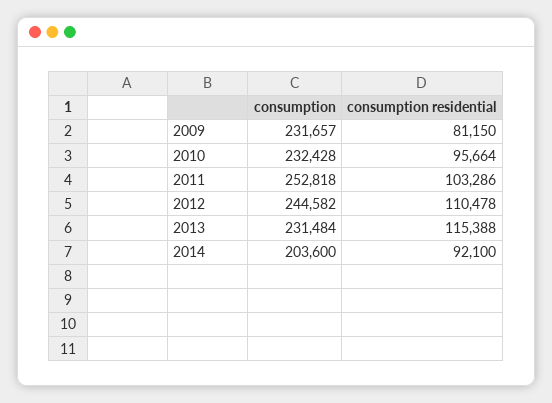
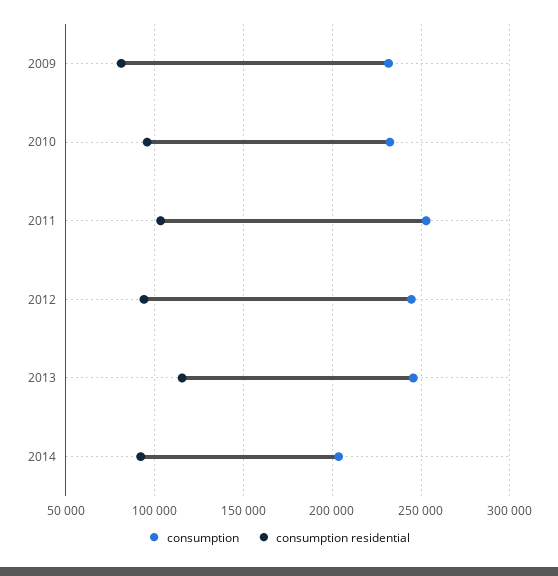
consumption residential, 2012: 110478 -> 95000
consumption, 2013: 231484 -> 245000

